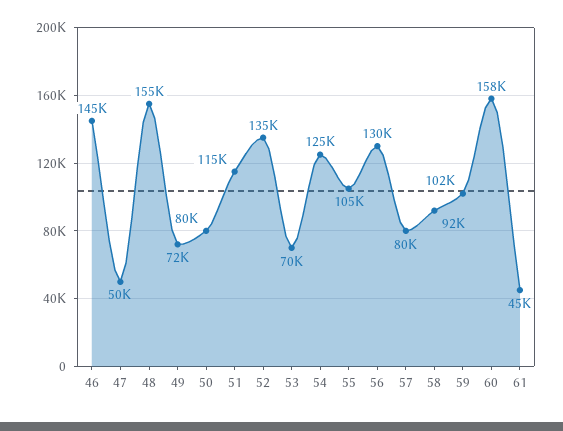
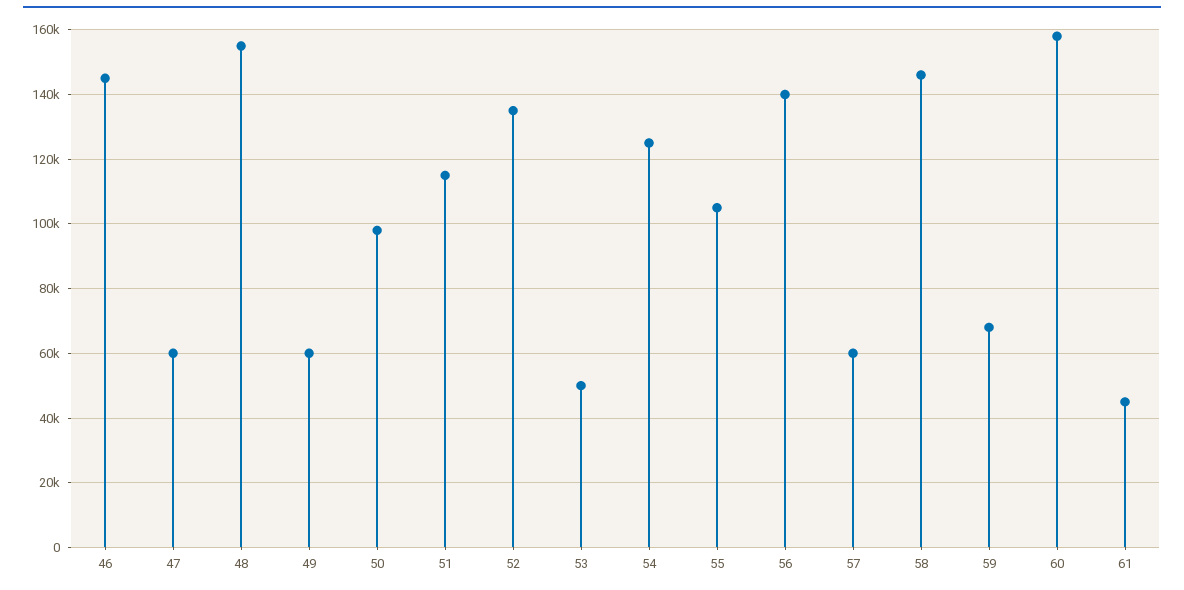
47: 50000 -> 60000
49: 72000 -> 60000
50: 80000 -> 98000
53: 70000 -> 50000
56: 130000 -> 140000
57: 80000 -> 60000
58: 92000 -> 146000
59: 102000 -> 68000

